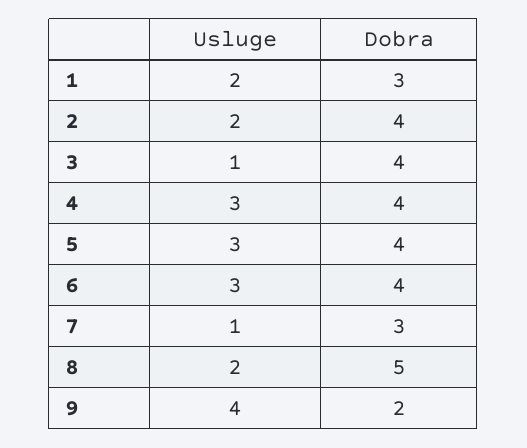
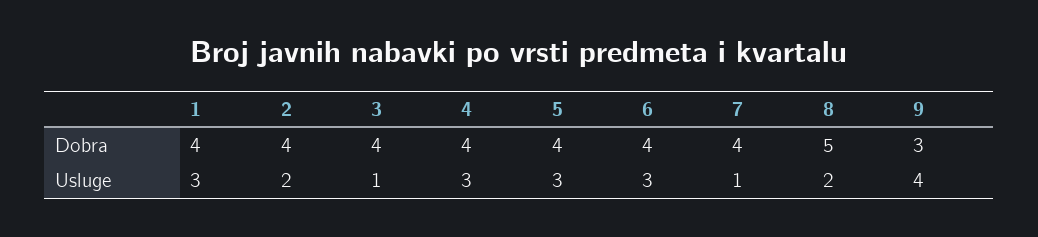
Usluge, 1: 2 -> 3
Dobra, 1: 3 -> 4
Dobra, 7: 3 -> 4
Dobra, 9: 2 -> 3

